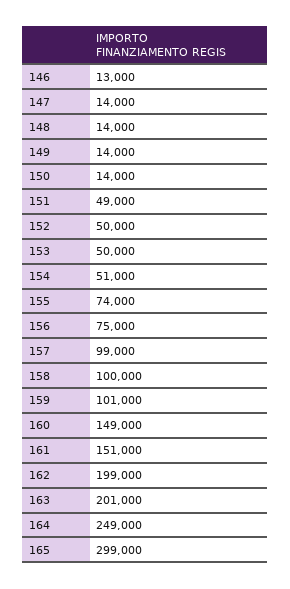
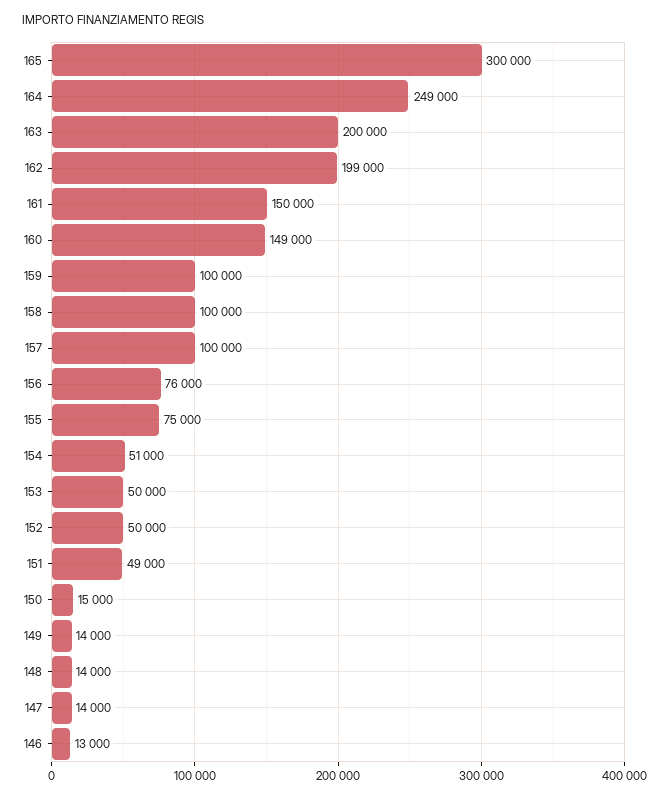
150: 14000 -> 15000
155: 74000 -> 75000
156: 75000 -> 76000
157: 99000 -> 100000
159: 101000 -> 100000
161: 151000 -> 150000
163: 201000 -> 200000
165: 299000 -> 300000

